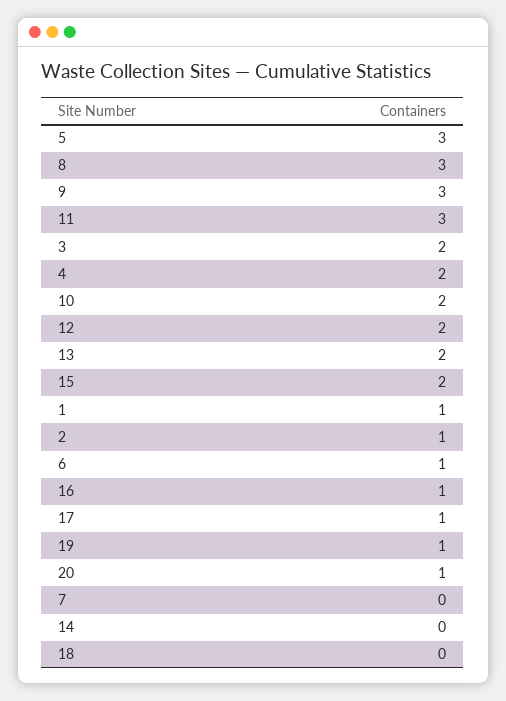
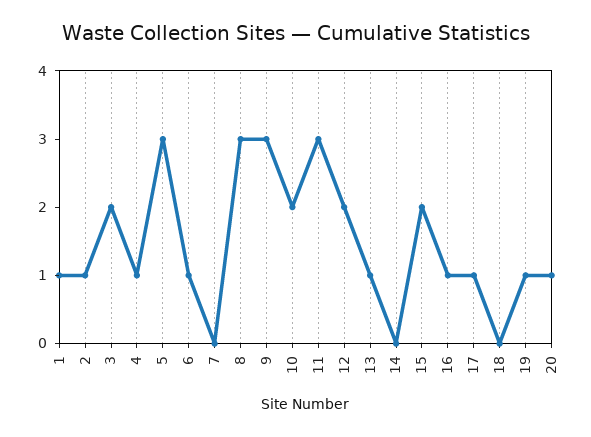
4: 2 -> 1
13: 2 -> 1

